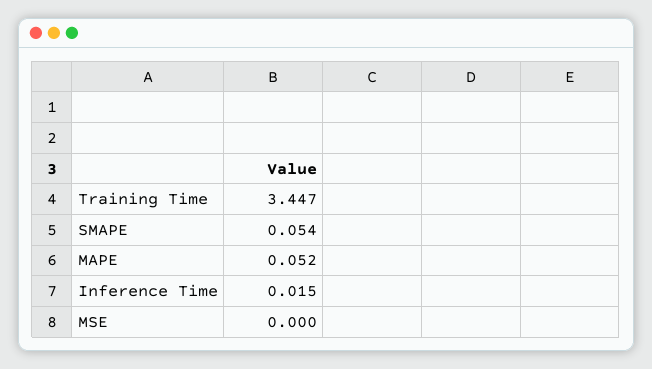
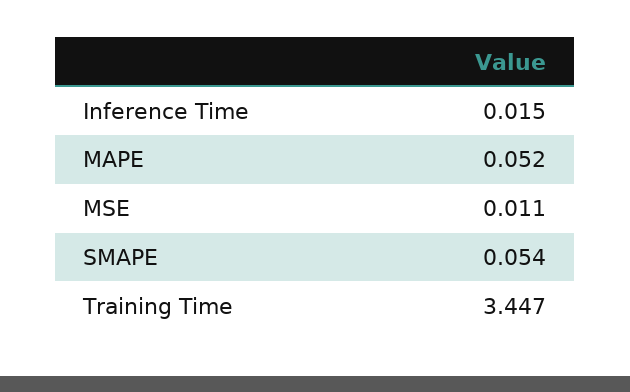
MSE: 0 -> 0.011

